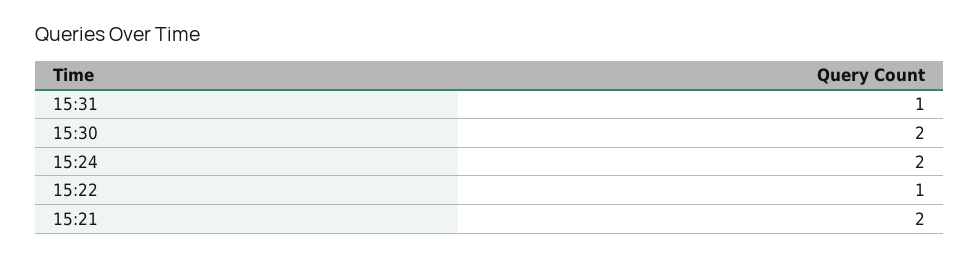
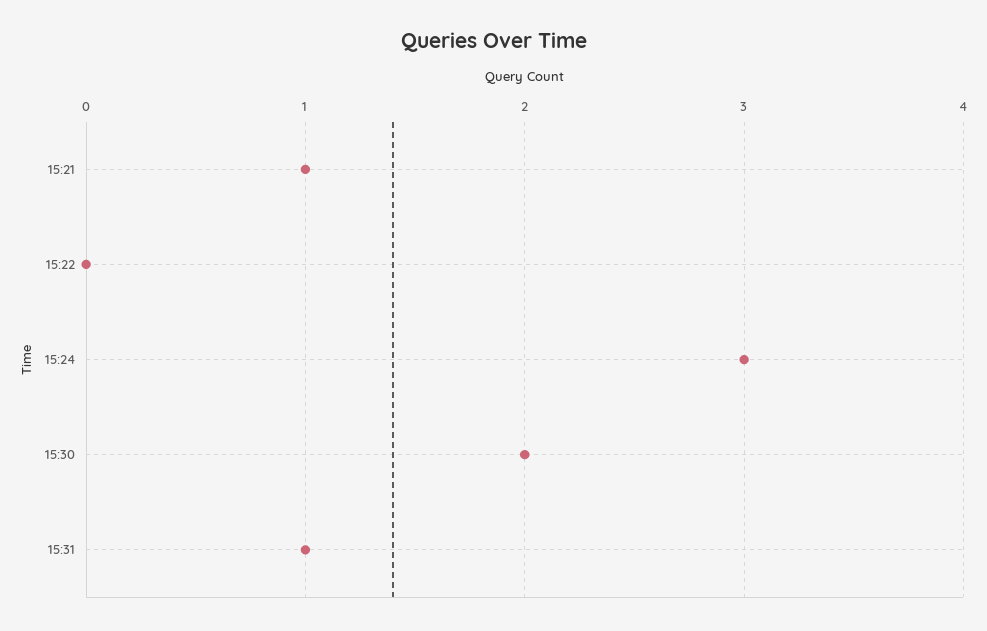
15:24: 2 -> 3
15:22: 1 -> 0
15:21: 2 -> 1

